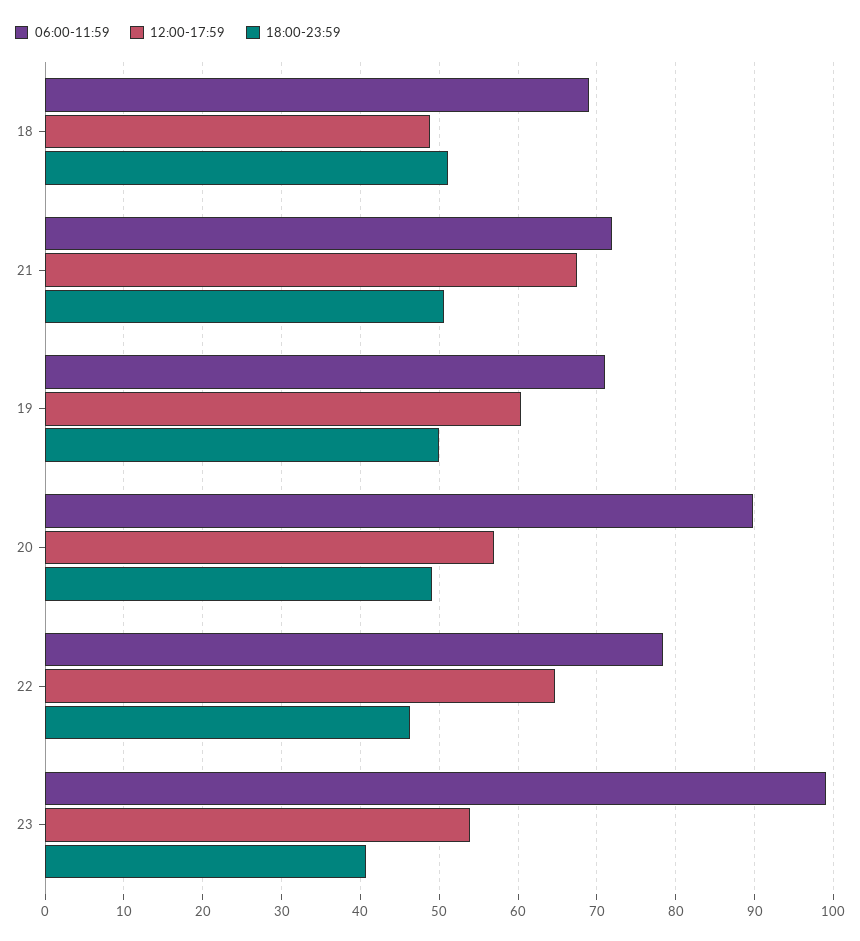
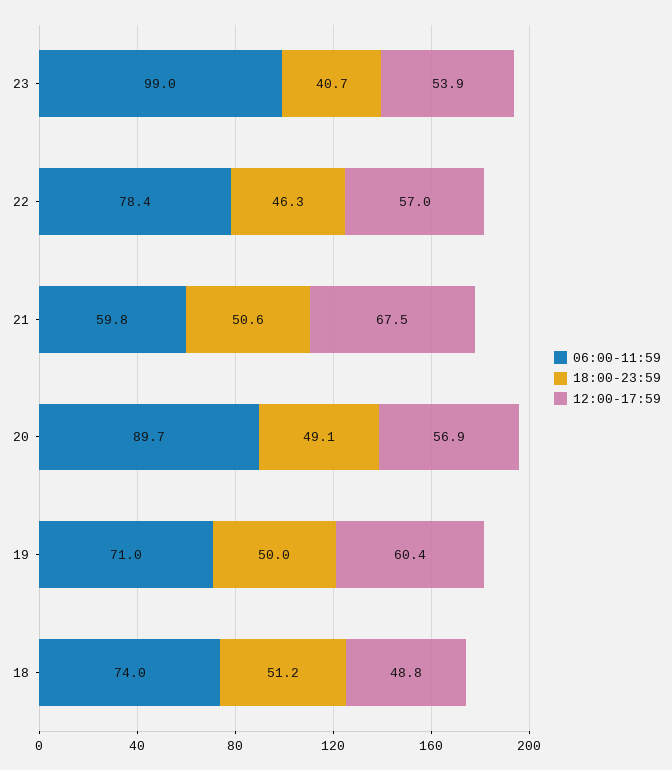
06:00-11:59, 18: 69 -> 74
06:00-11:59, 21: 72 -> 59.8
12:00-17:59, 22: 65 -> 57

